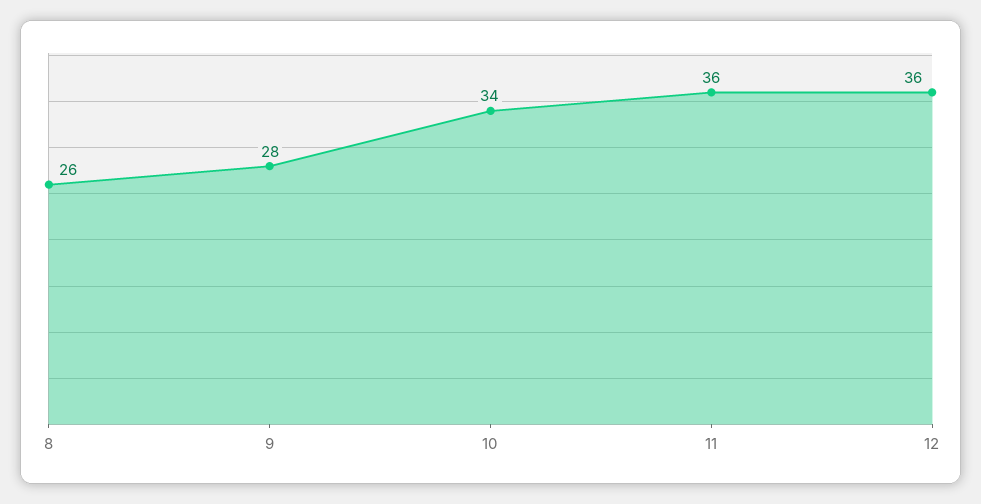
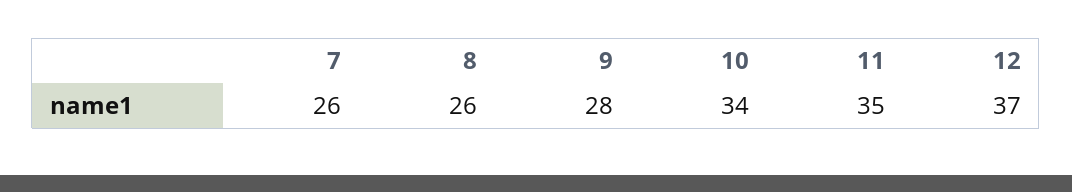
11: 36 -> 35
12: 36 -> 37
7: none -> 26

